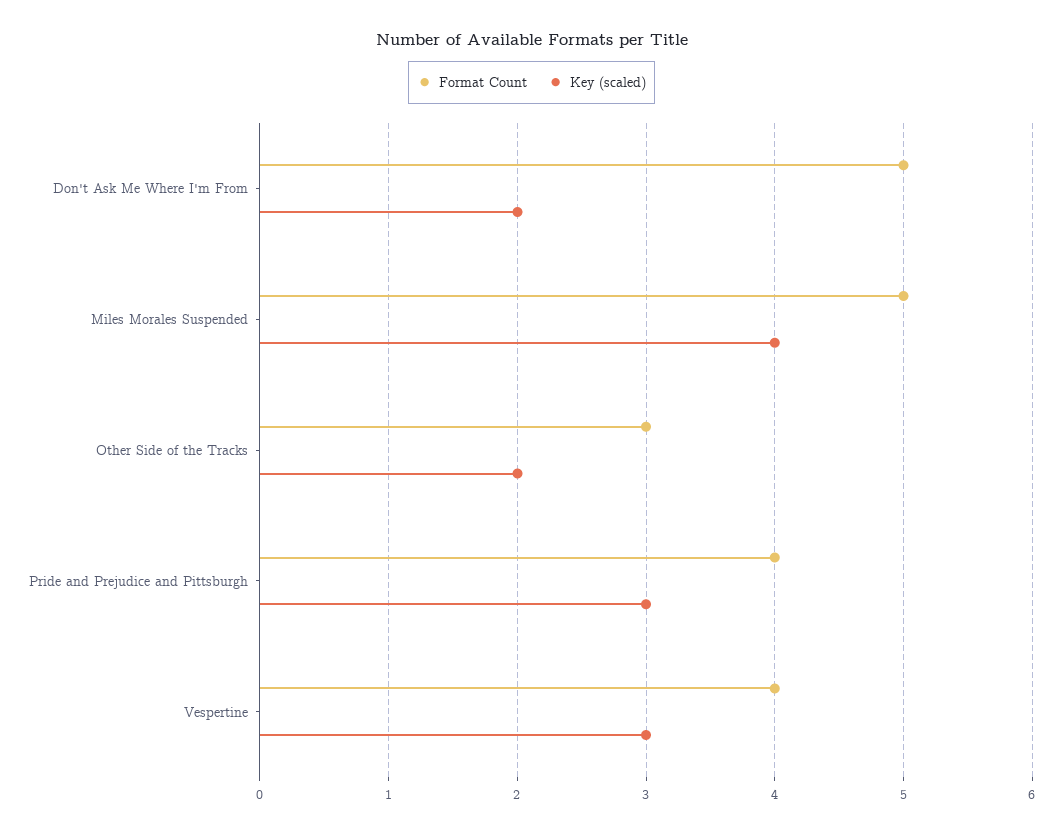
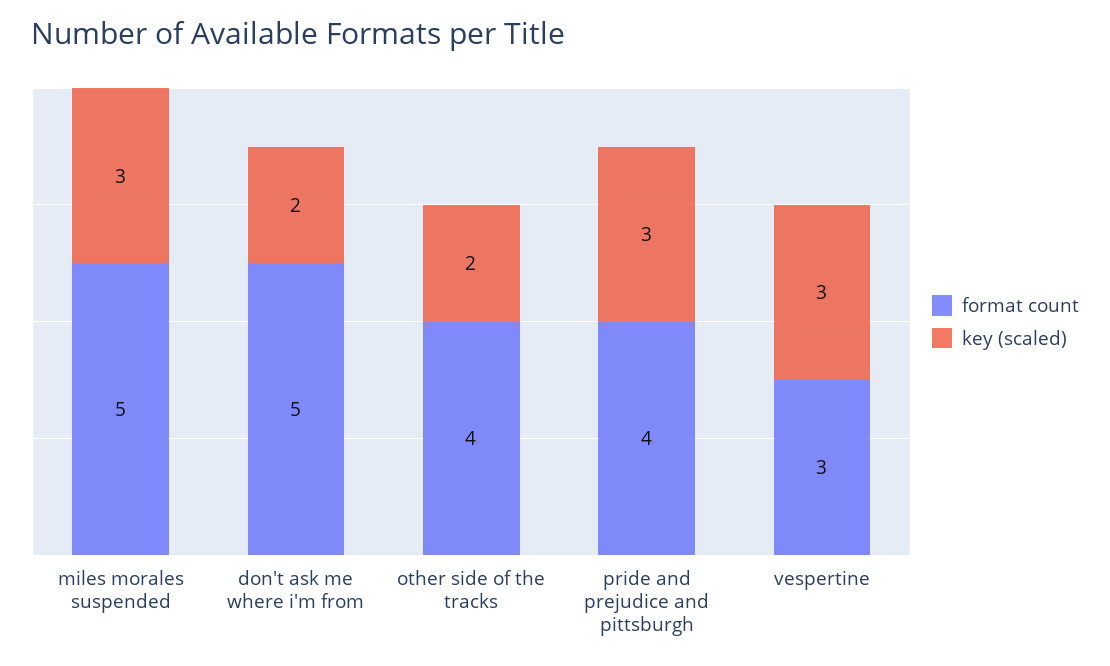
Key (scaled), Miles Morales Suspended: 4 -> 3
Format Count, Other Side of the Tracks: 3 -> 4
Format Count, Vespertine: 4 -> 3

